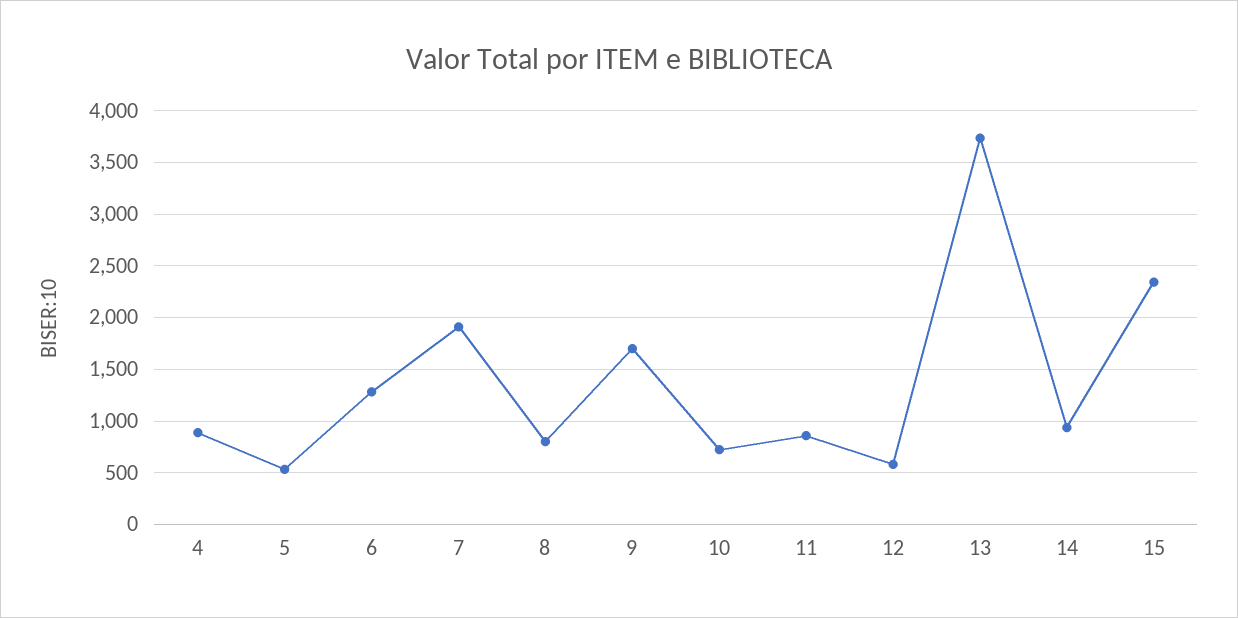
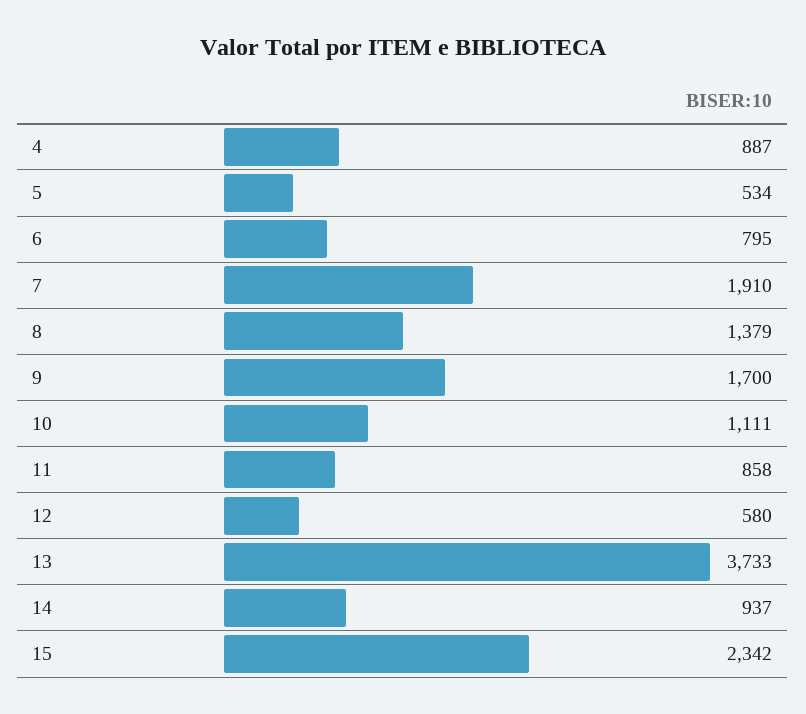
6: 1300 -> 795
8: 800 -> 1379
10: 700 -> 1111

